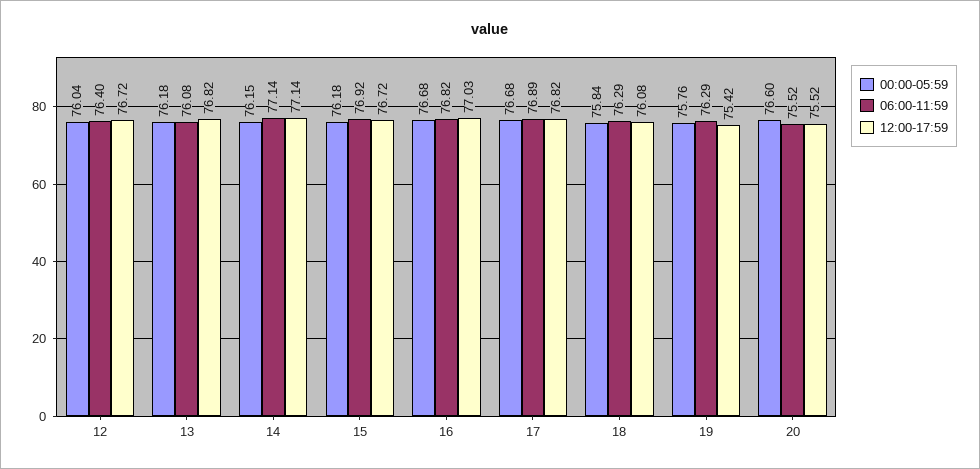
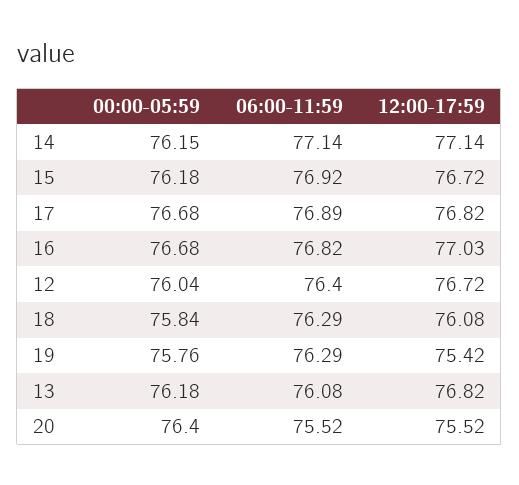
00:00-05:59, 20: 76.6 -> 76.4

